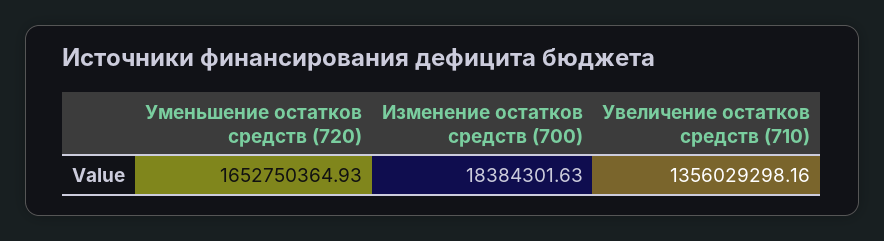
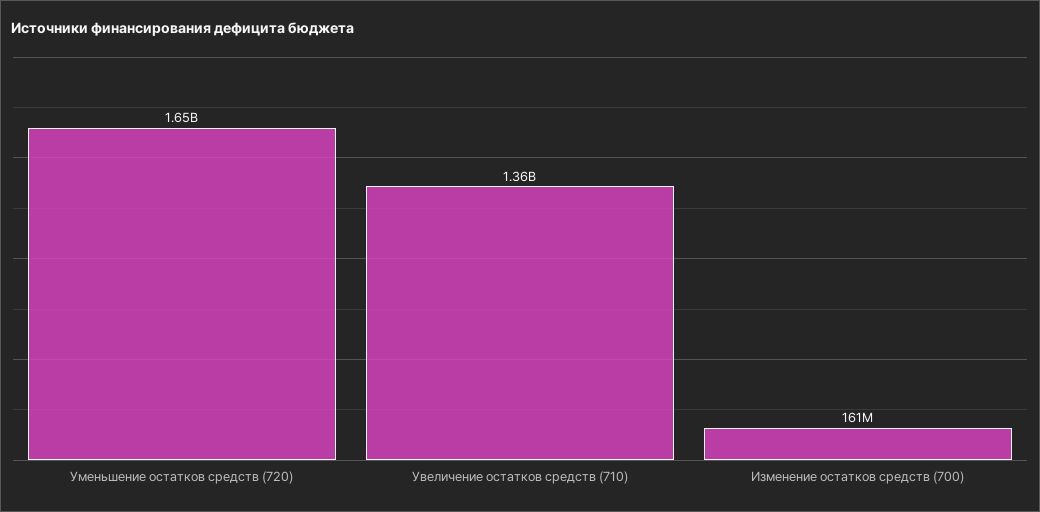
Изменение остатков средств (700): 18384301.63 -> 161000000

